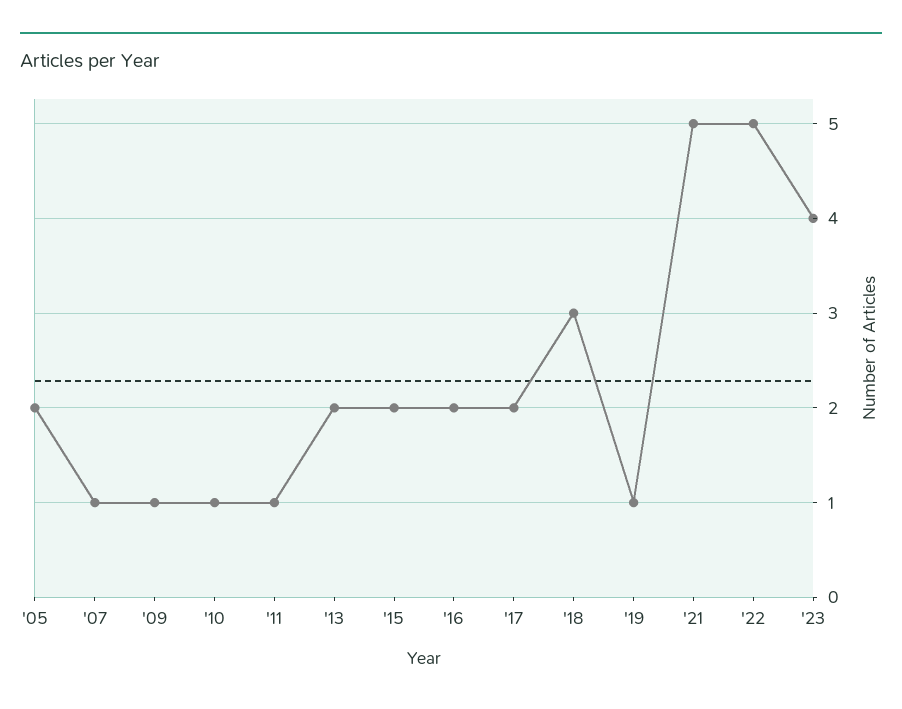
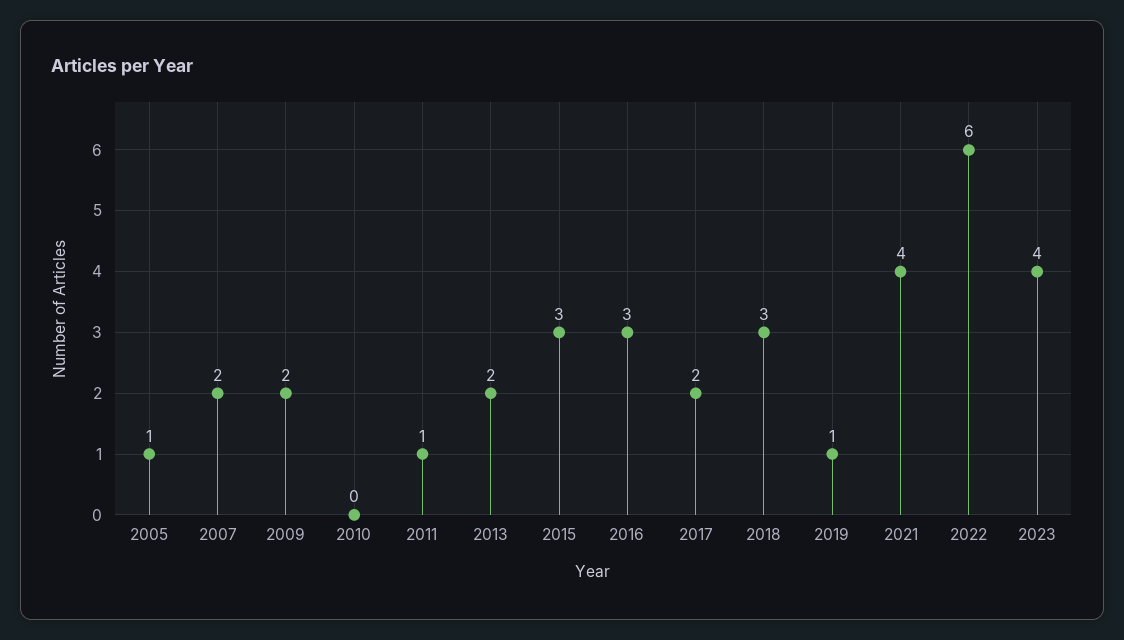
'05: 2 -> 1
'07: 1 -> 2
'09: 1 -> 2
'10: 1 -> 0
'15: 2 -> 3
'16: 2 -> 3
'21: 5 -> 4
'22: 5 -> 6

